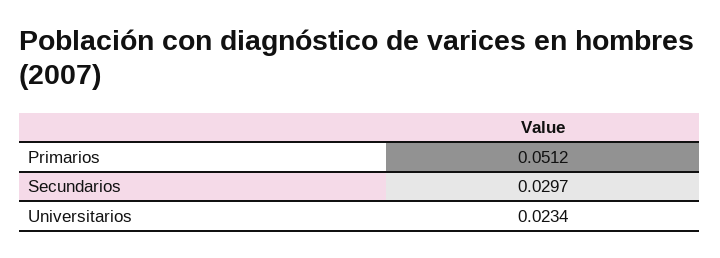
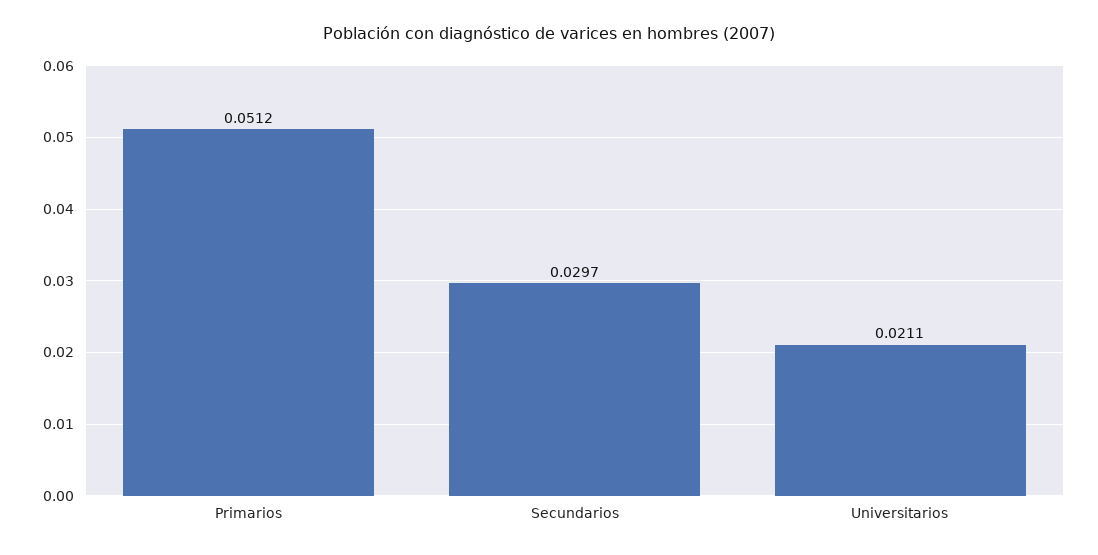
Universitarios: 0.0234 -> 0.0211

